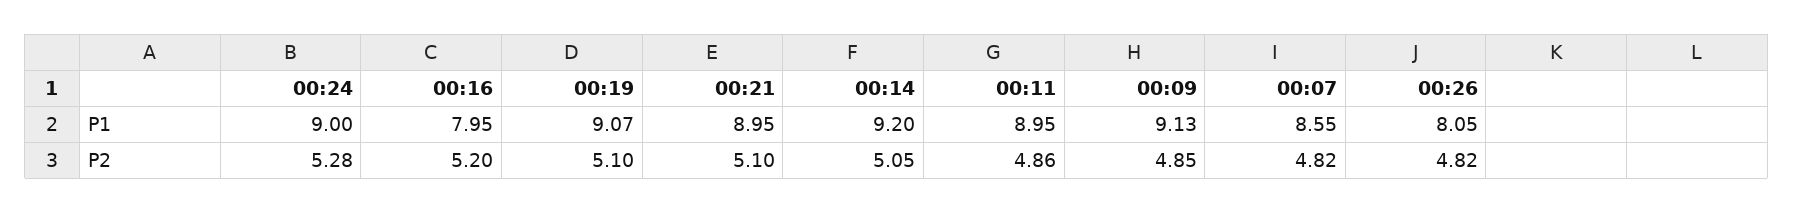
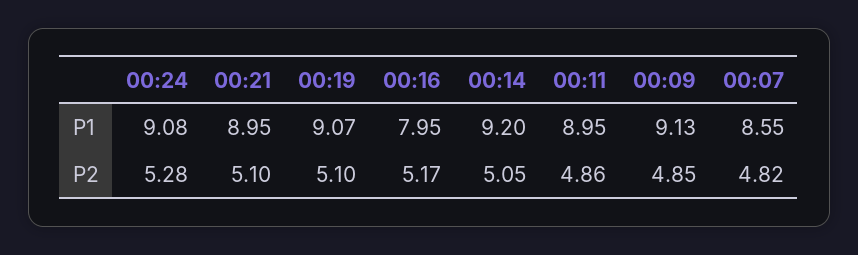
00:24, P1: 9 -> 9.08
00:26, P1: 8.05 -> none
00:16, P2: 5.2 -> 5.17
00:26, P2: 4.82 -> none

